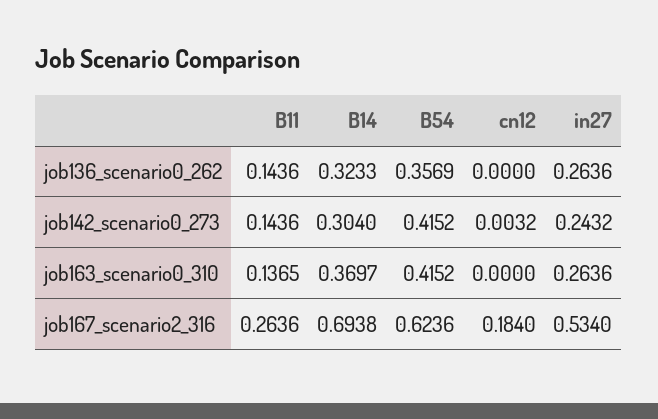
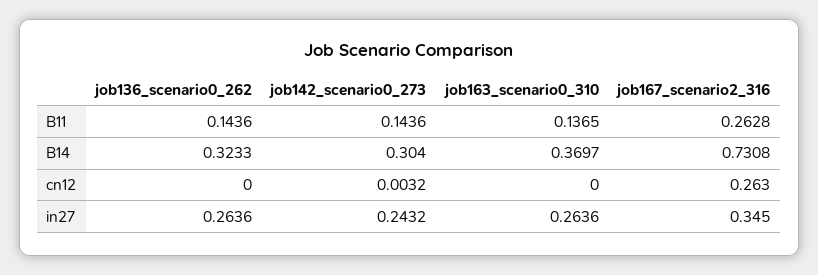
B54, job136_scenario0_262: 0.3569 -> none
B54, job142_scenario0_273: 0.4152 -> none
B54, job163_scenario0_310: 0.4152 -> none
B11, job167_scenario2_316: 0.2636 -> 0.2628
B14, job167_scenario2_316: 0.6938 -> 0.7308
B54, job167_scenario2_316: 0.6236 -> none
cn12, job167_scenario2_316: 0.184 -> 0.263
in27, job167_scenario2_316: 0.534 -> 0.345

